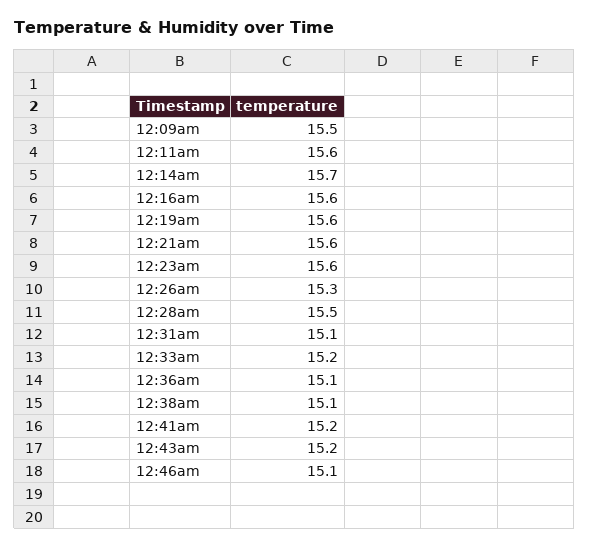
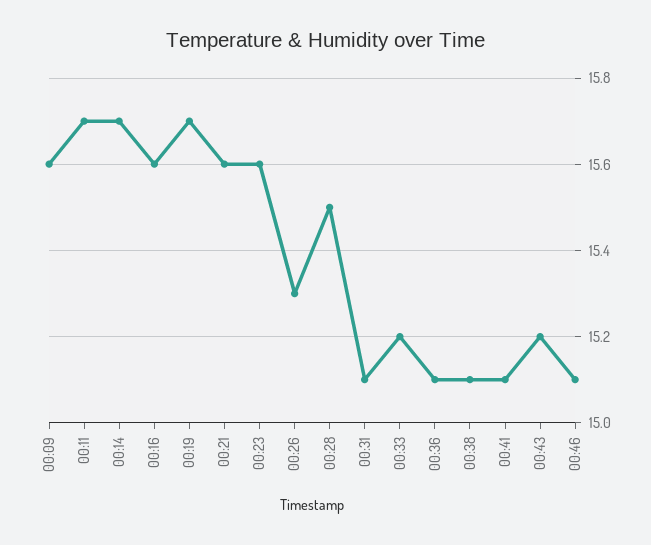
12:09am: 15.5 -> 15.6
12:11am: 15.6 -> 15.7
12:19am: 15.6 -> 15.7
12:41am: 15.2 -> 15.1

